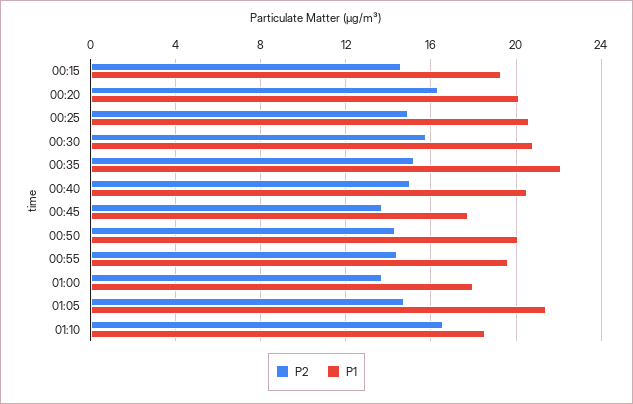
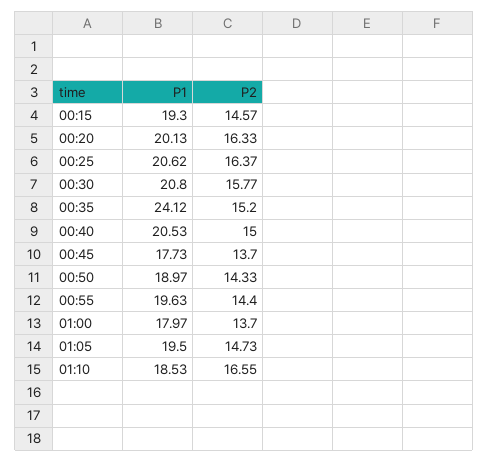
P2, 00:25: 15 -> 16.37
P1, 00:35: 22 -> 24.12
P1, 00:50: 20 -> 18.97
P1, 01:05: 21.5 -> 19.5

